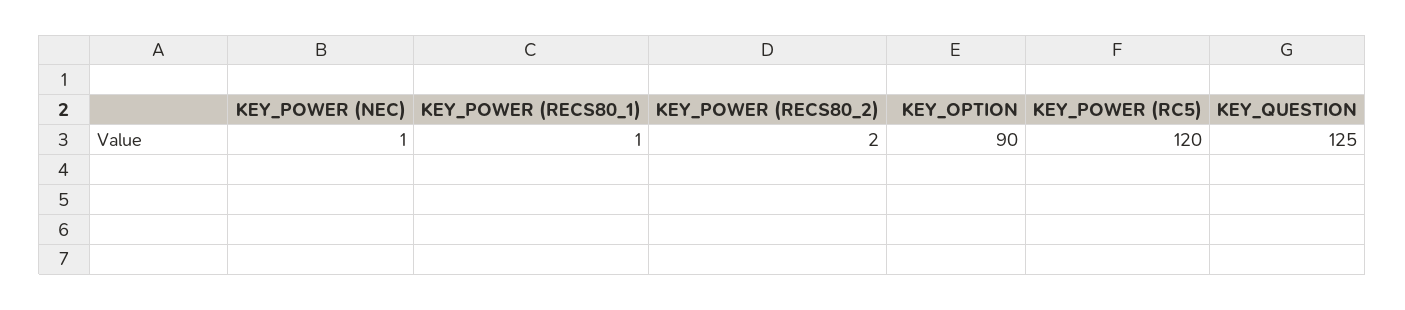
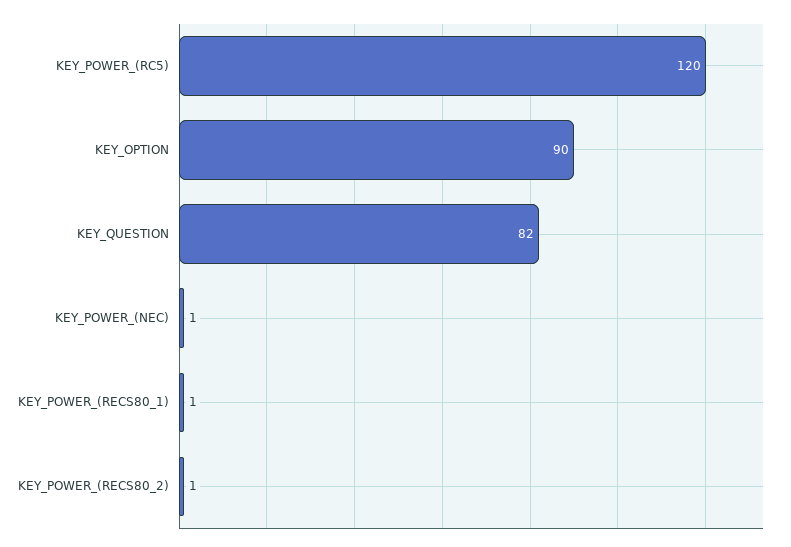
KEY_POWER (RECS80_2): 2 -> 1
KEY_QUESTION: 125 -> 82

